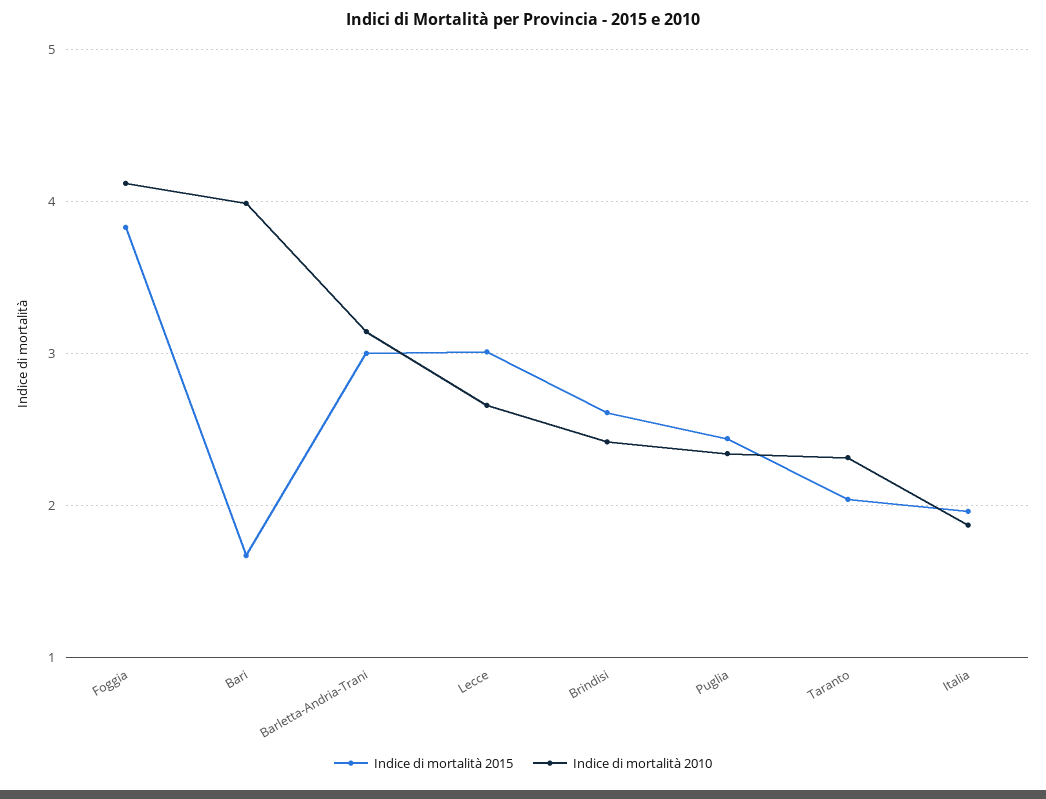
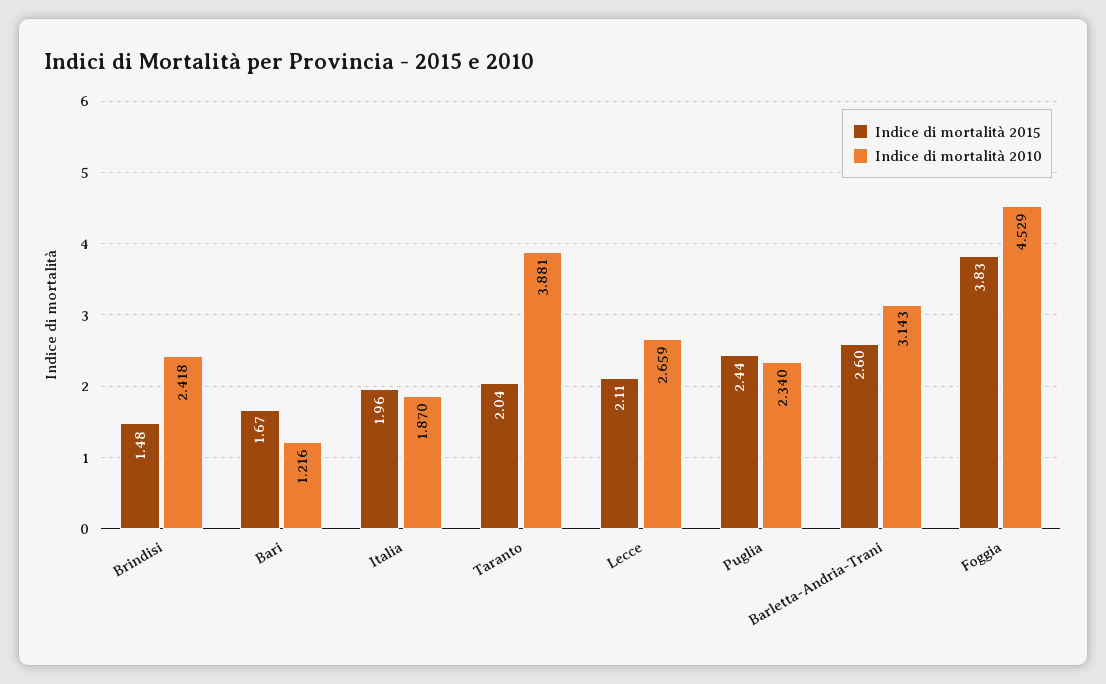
Indice di mortalità 2010, Foggia: 4.1 -> 4.529
Indice di mortalità 2010, Bari: 4 -> 1.216
Indice di mortalità 2015, Barletta-Andria-Trani: 3 -> 2.6
Indice di mortalità 2015, Lecce: 3 -> 2.11
Indice di mortalità 2015, Brindisi: 2.6 -> 1.48
Indice di mortalità 2010, Taranto: 2.3 -> 3.881

